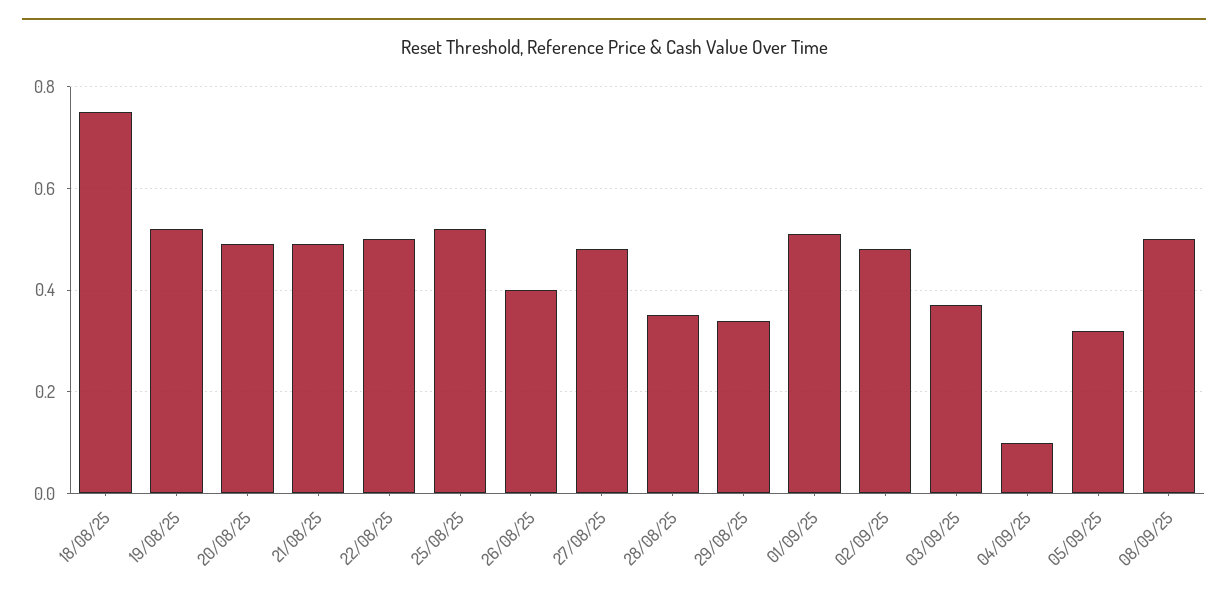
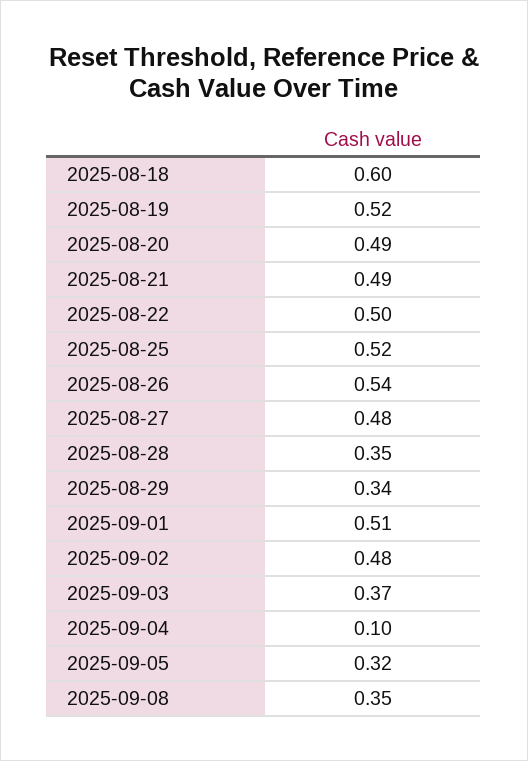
18/08/25: 0.75 -> 0.6
26/08/25: 0.4 -> 0.54
08/09/25: 0.5 -> 0.35

